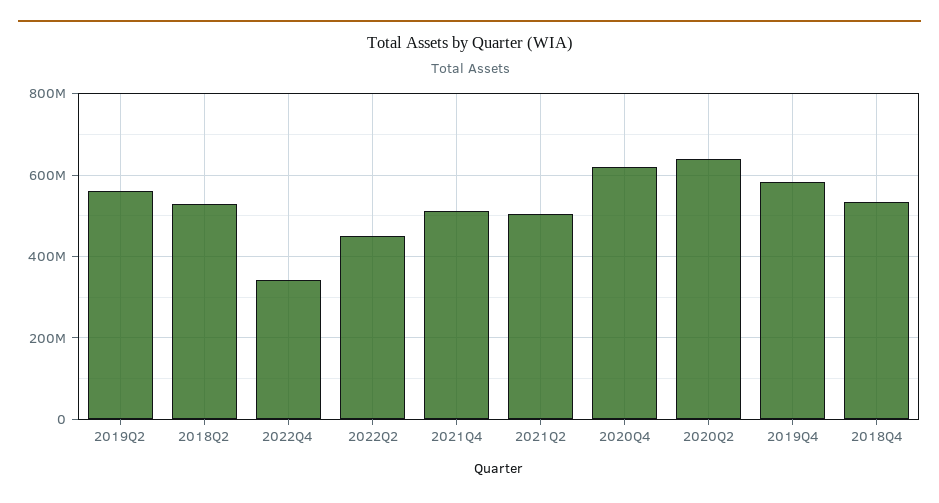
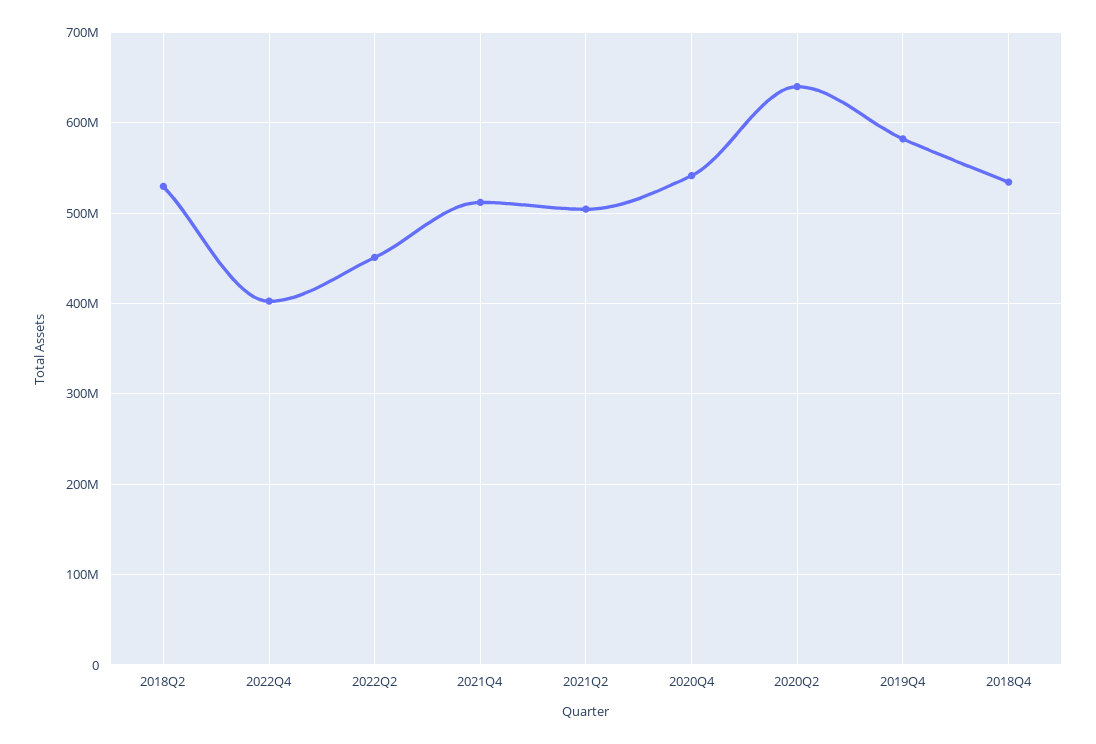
2019Q2: 560000000 -> none
2022Q4: 340000000 -> 400000000
2020Q4: 620000000 -> 540000000

